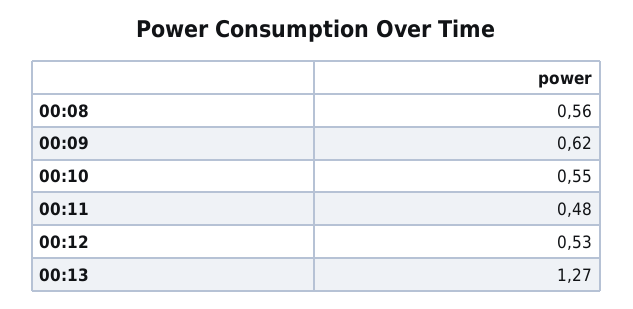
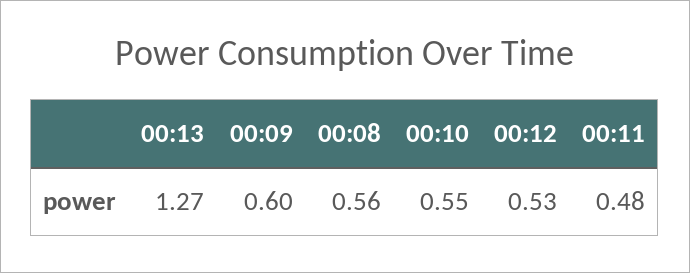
00:09: 0.62 -> 0.6

